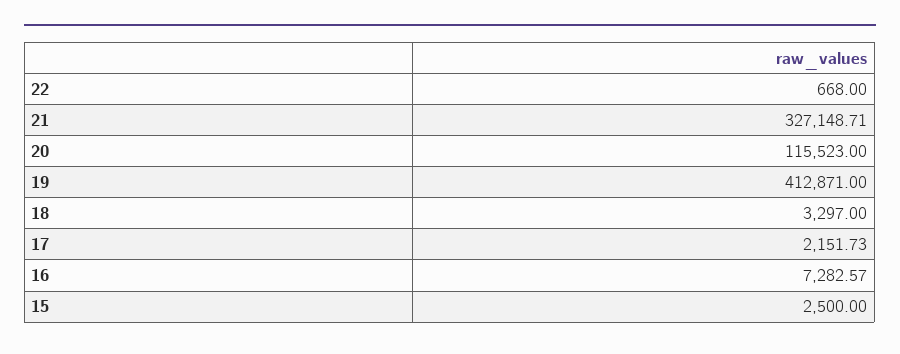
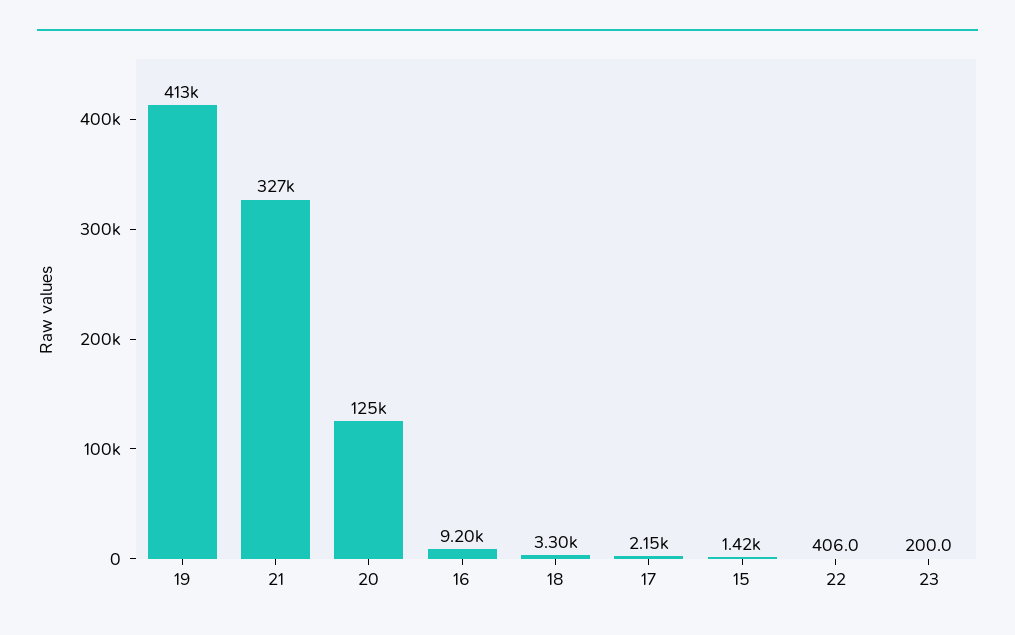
22: 668 -> 406
20: 115523 -> 125000
16: 7282.57 -> 9200
15: 2500 -> 1420
23: none -> 200

